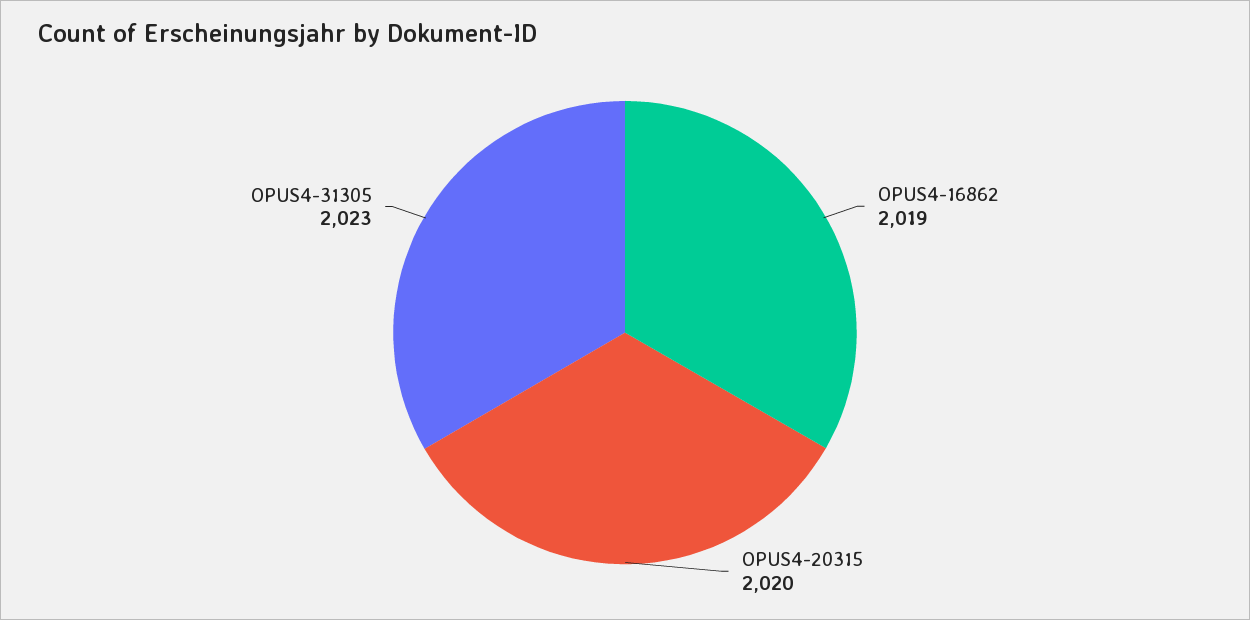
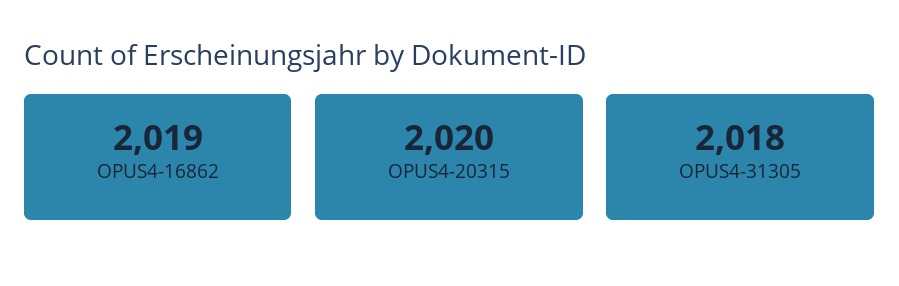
OPUS4-31305: 2023 -> 2018

